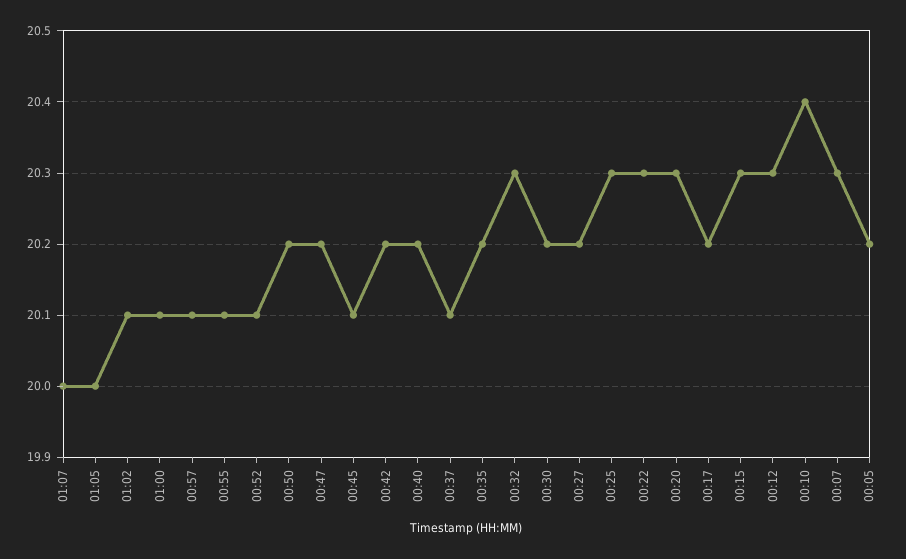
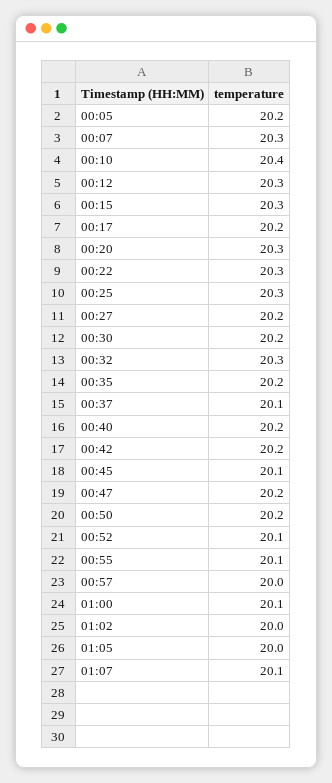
01:07: 20 -> 20.1
01:02: 20.1 -> 20
00:57: 20.1 -> 20

